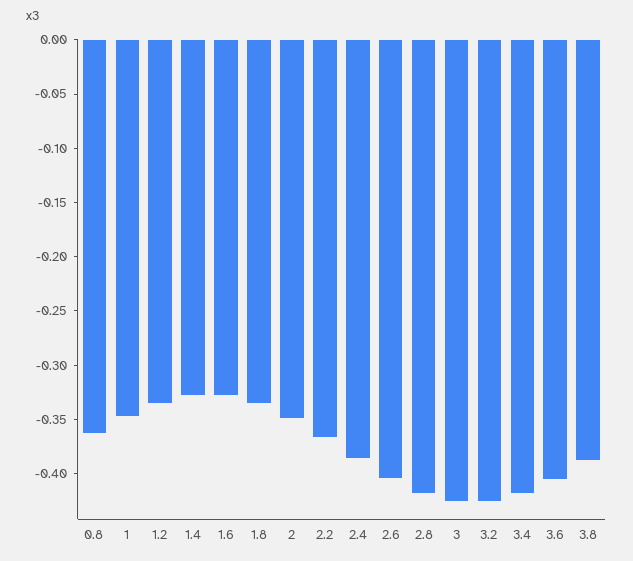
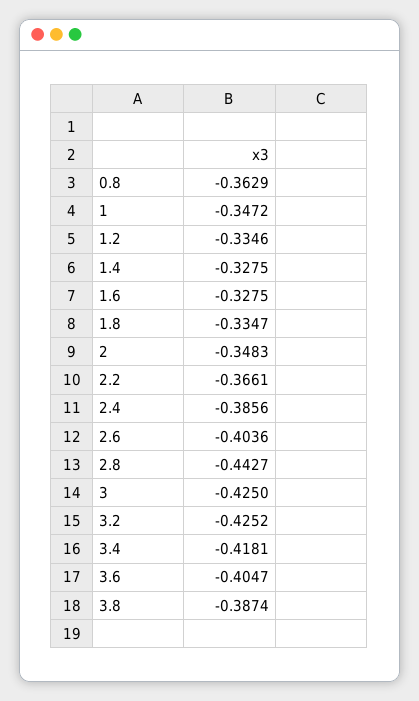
2.8: -0.42 -> -0.4427

